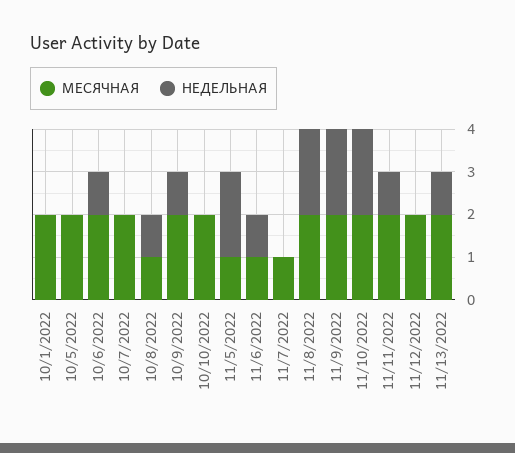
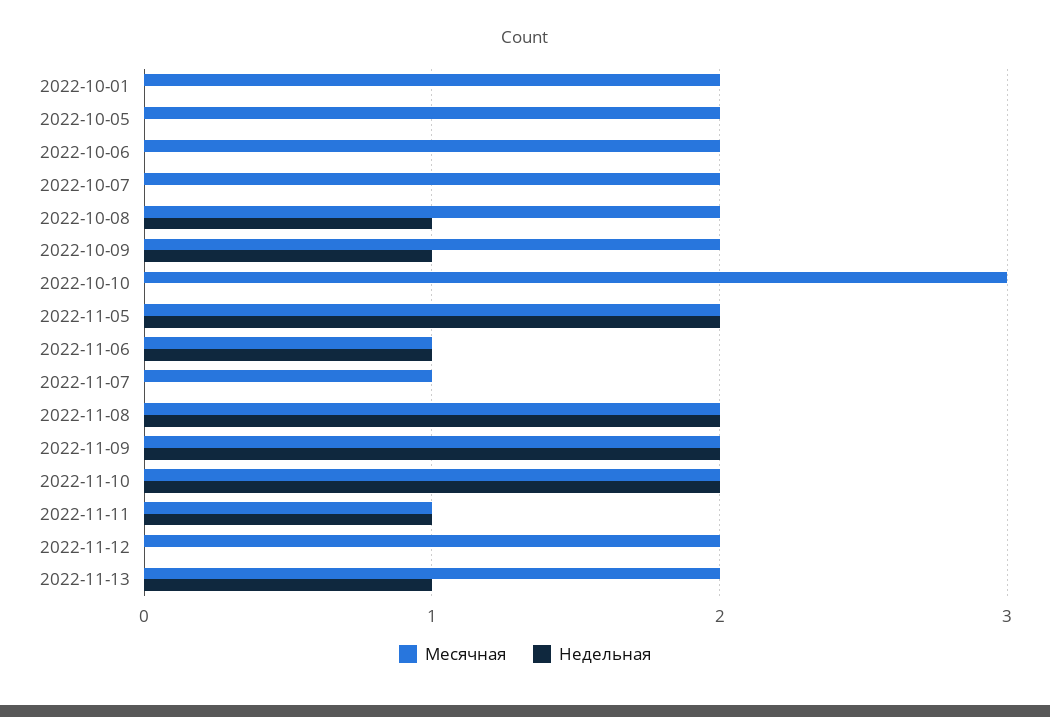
НЕДЕЛЬНАЯ, 10/6/2022: 1 -> 0
МЕСЯЧНАЯ, 10/8/2022: 1 -> 2
МЕСЯЧНАЯ, 10/10/2022: 2 -> 3
МЕСЯЧНАЯ, 11/5/2022: 1 -> 2
МЕСЯЧНАЯ, 11/11/2022: 2 -> 1

